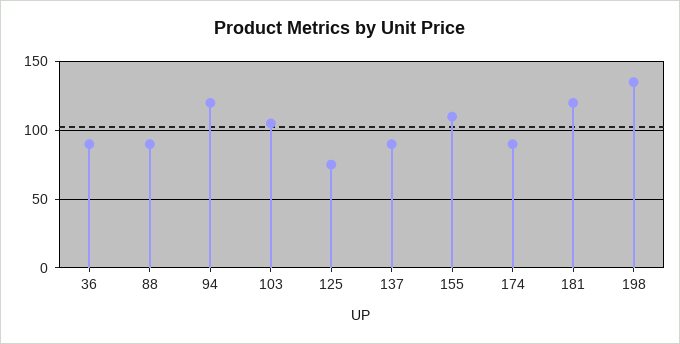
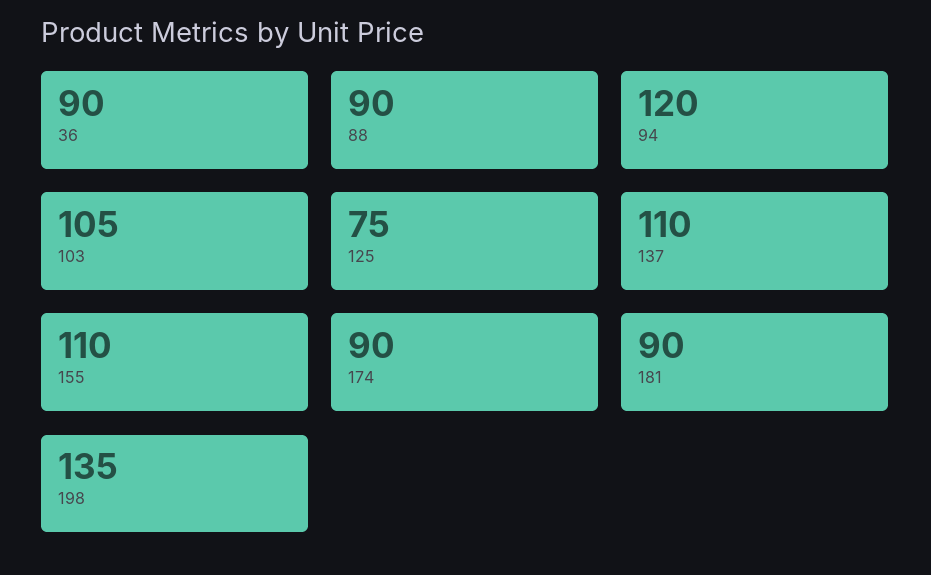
137: 90 -> 110
181: 120 -> 90

